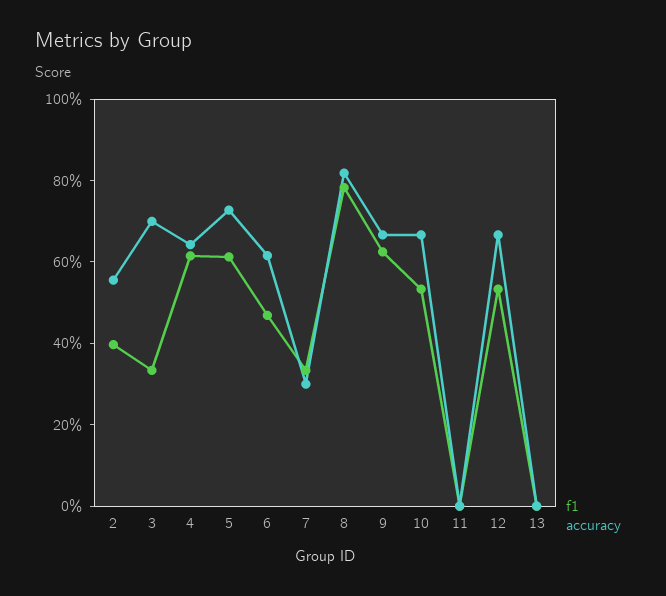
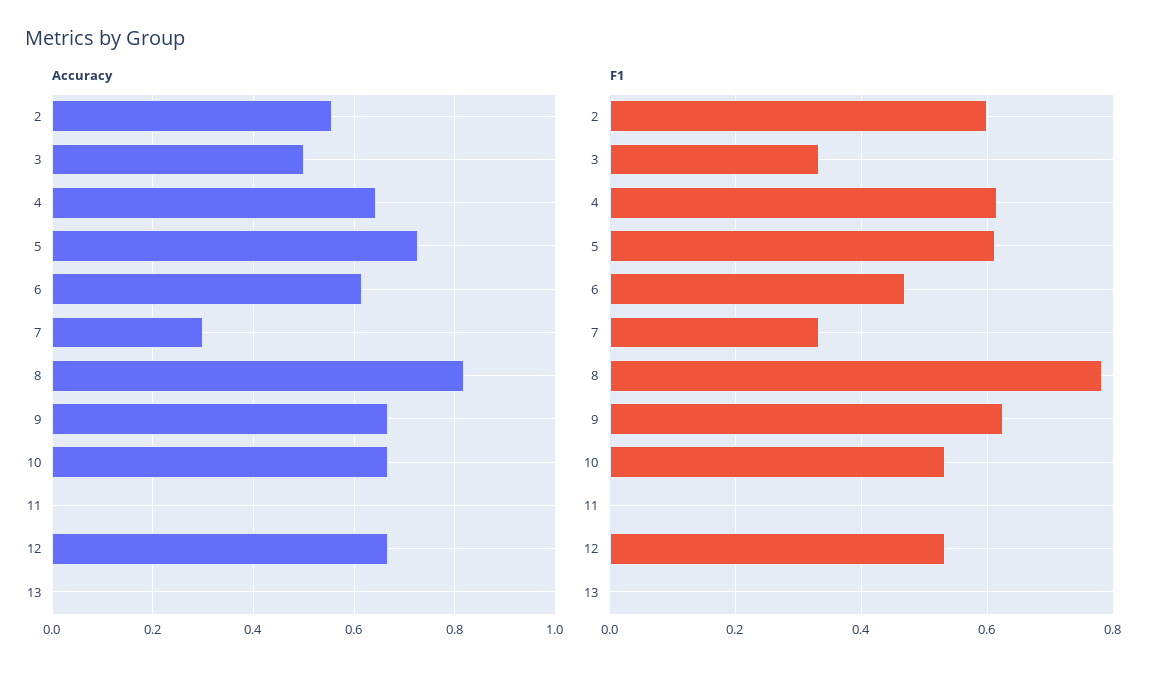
f1, 2: 0.4 -> 0.6
accuracy, 3: 0.7 -> 0.5

